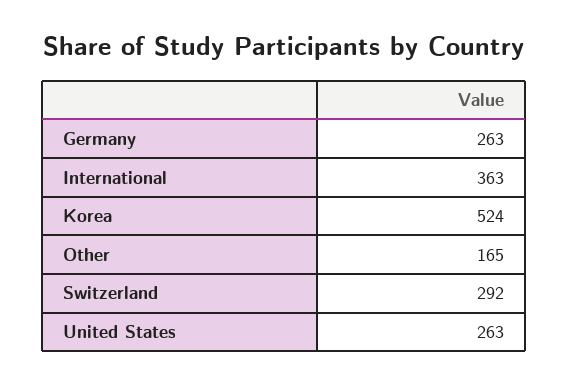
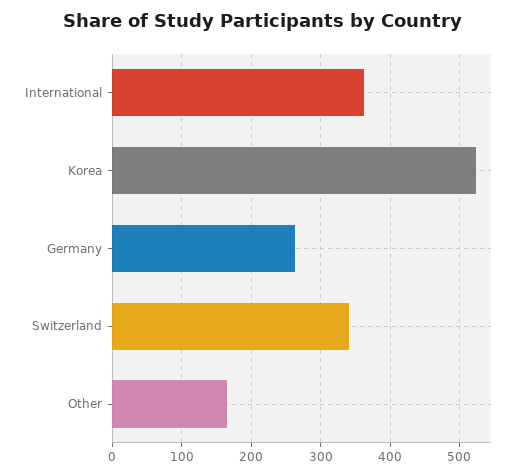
Switzerland: 292 -> 340
United States: 263 -> none

